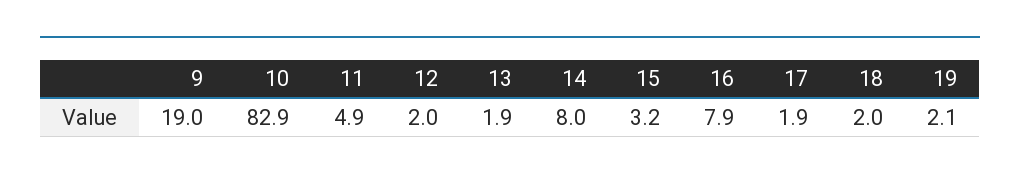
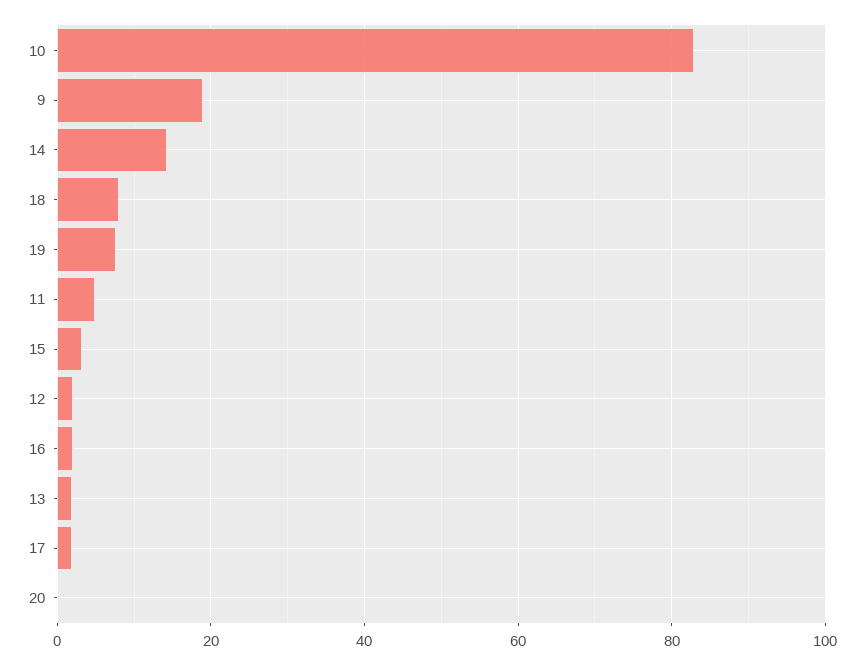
14: 8 -> 14
16: 7.9 -> 2
18: 2 -> 8
19: 2.1 -> 8
20: none -> 0

